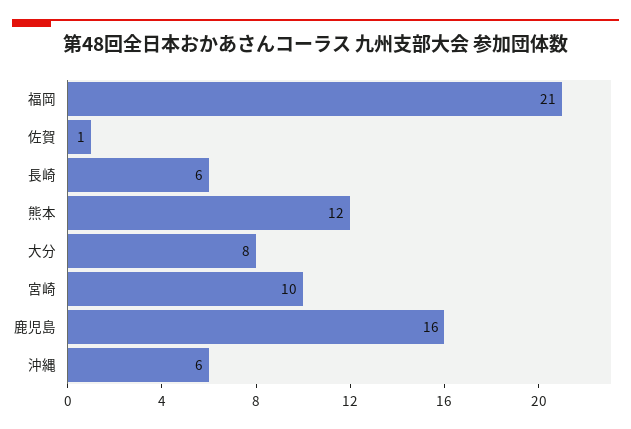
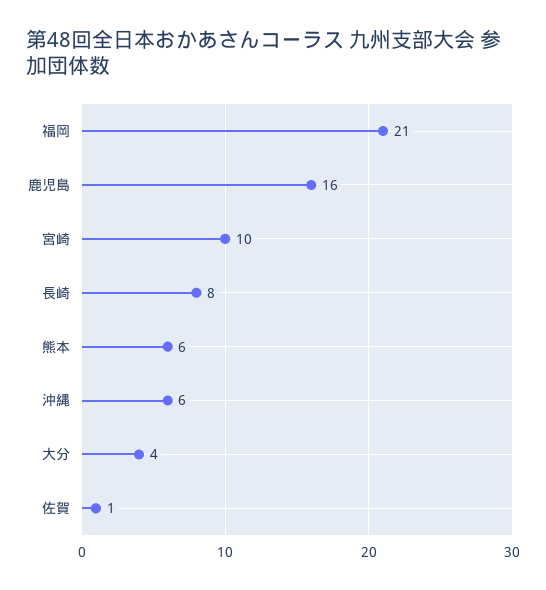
長崎: 6 -> 8
熊本: 12 -> 6
大分: 8 -> 4

